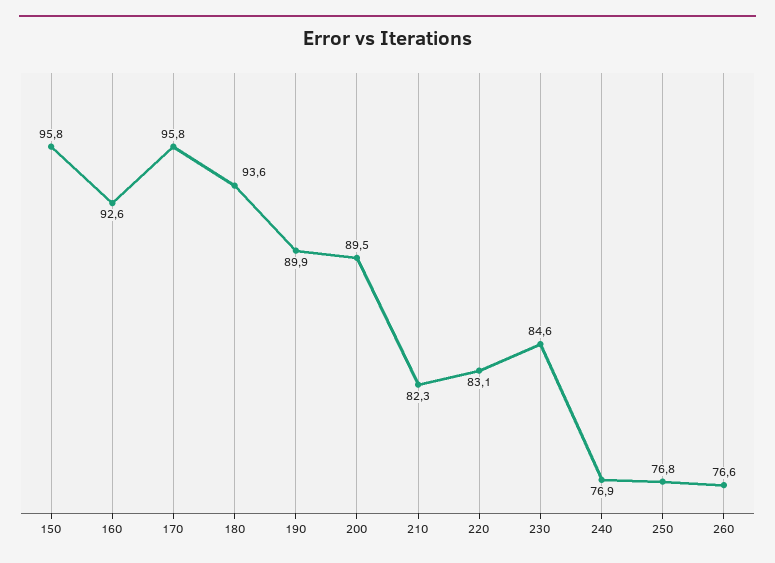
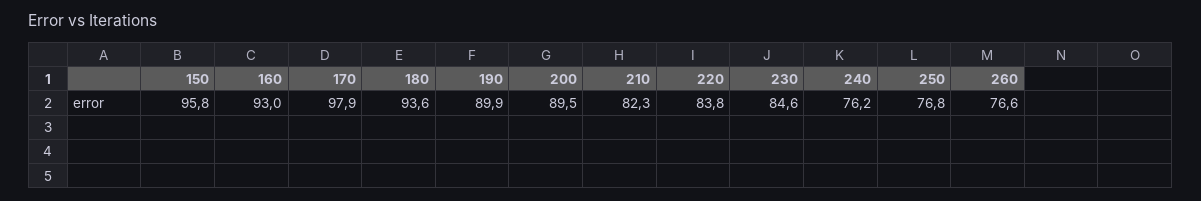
160: 92.6 -> 93
170: 95.8 -> 97.9
220: 83.1 -> 83.8
240: 76.9 -> 76.2

